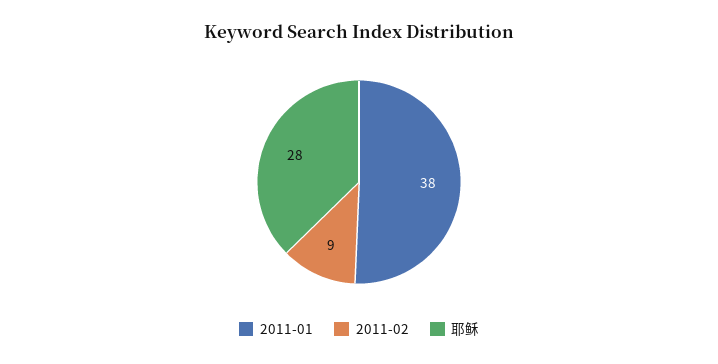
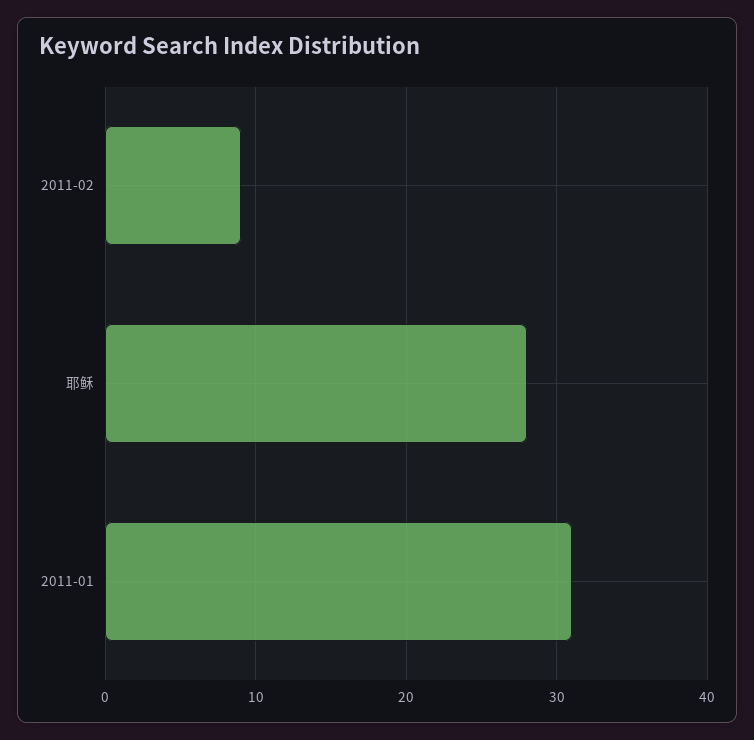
2011-01: 38 -> 31

